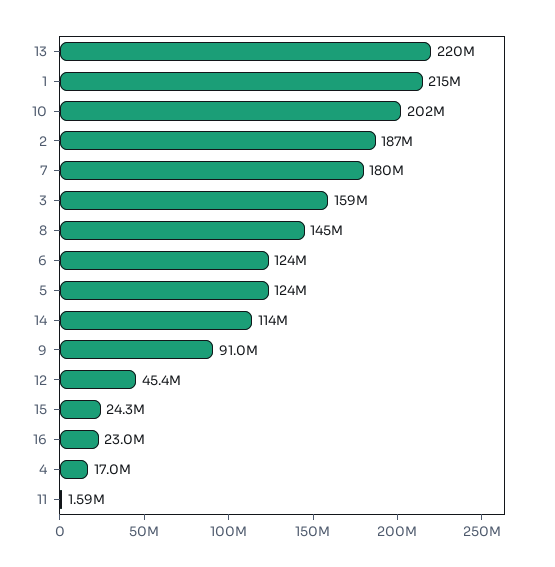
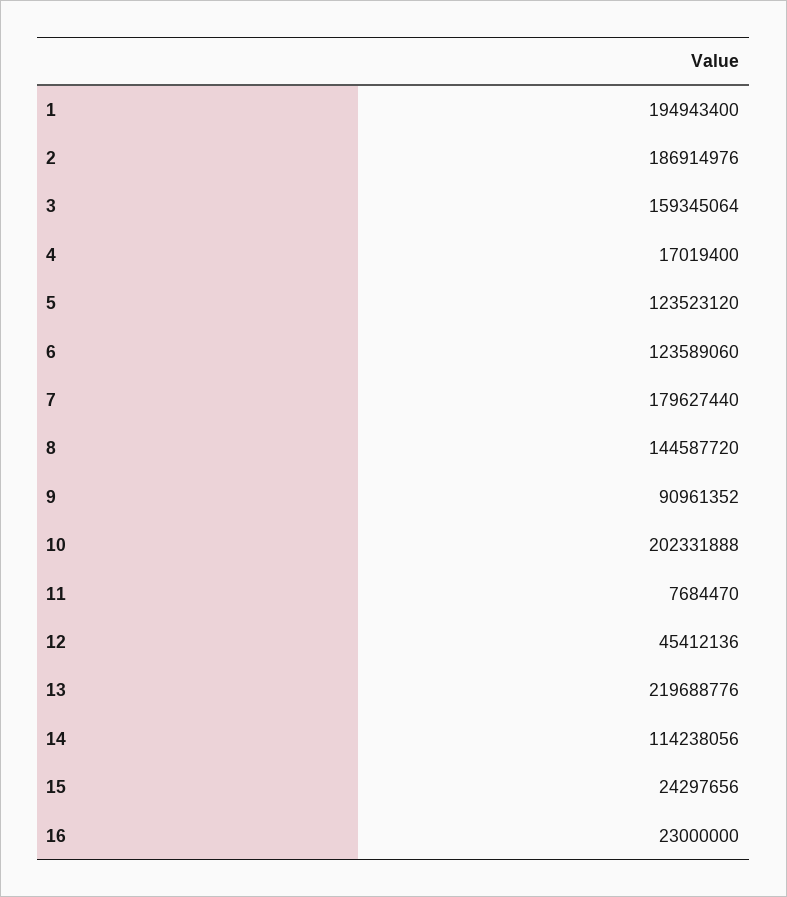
1: 215000000 -> 194943400
11: 1590000 -> 7684470

